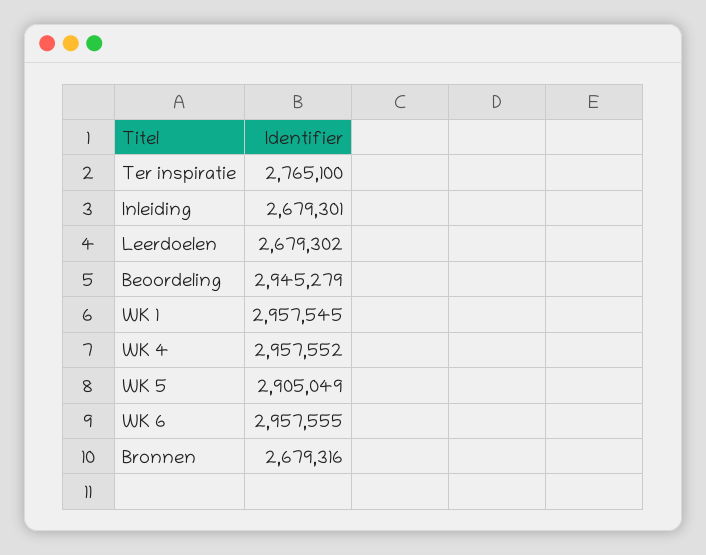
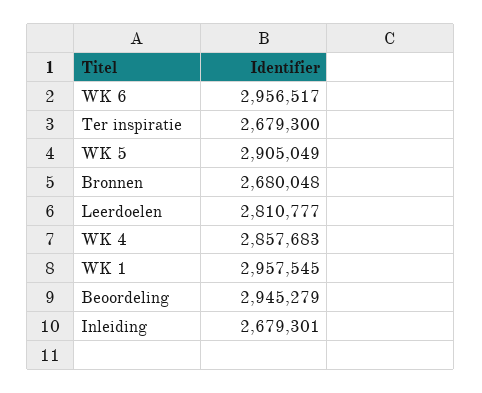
Ter inspiratie: 2765100 -> 2679300
Leerdoelen: 2679302 -> 2810777
WK 4: 2957552 -> 2857683
WK 6: 2957555 -> 2956517
Bronnen: 2679316 -> 2680048

